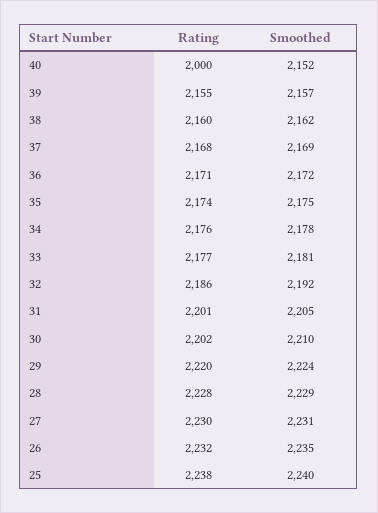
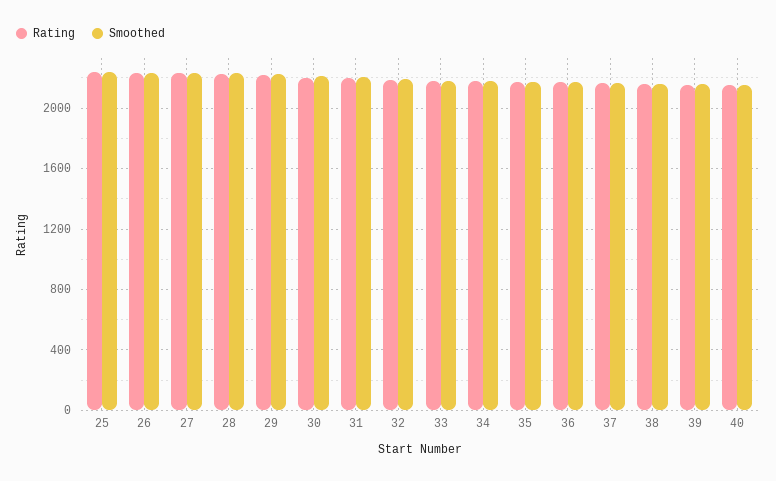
Rating, 40: 2000 -> 2150

